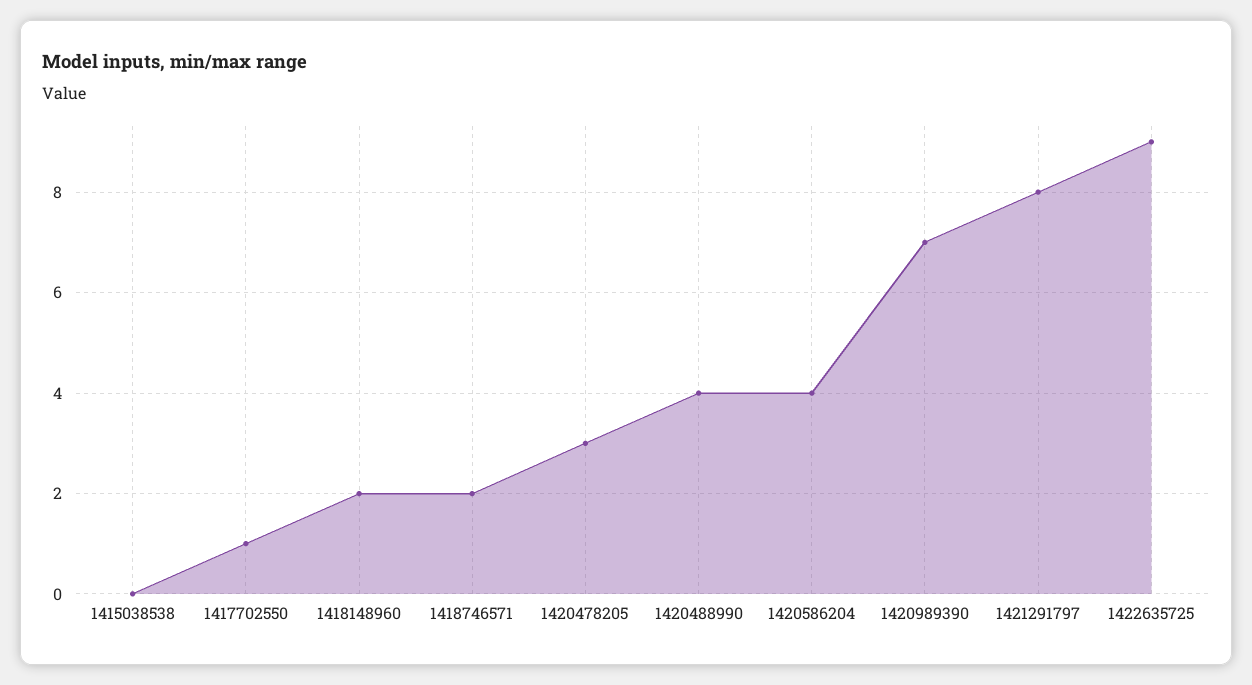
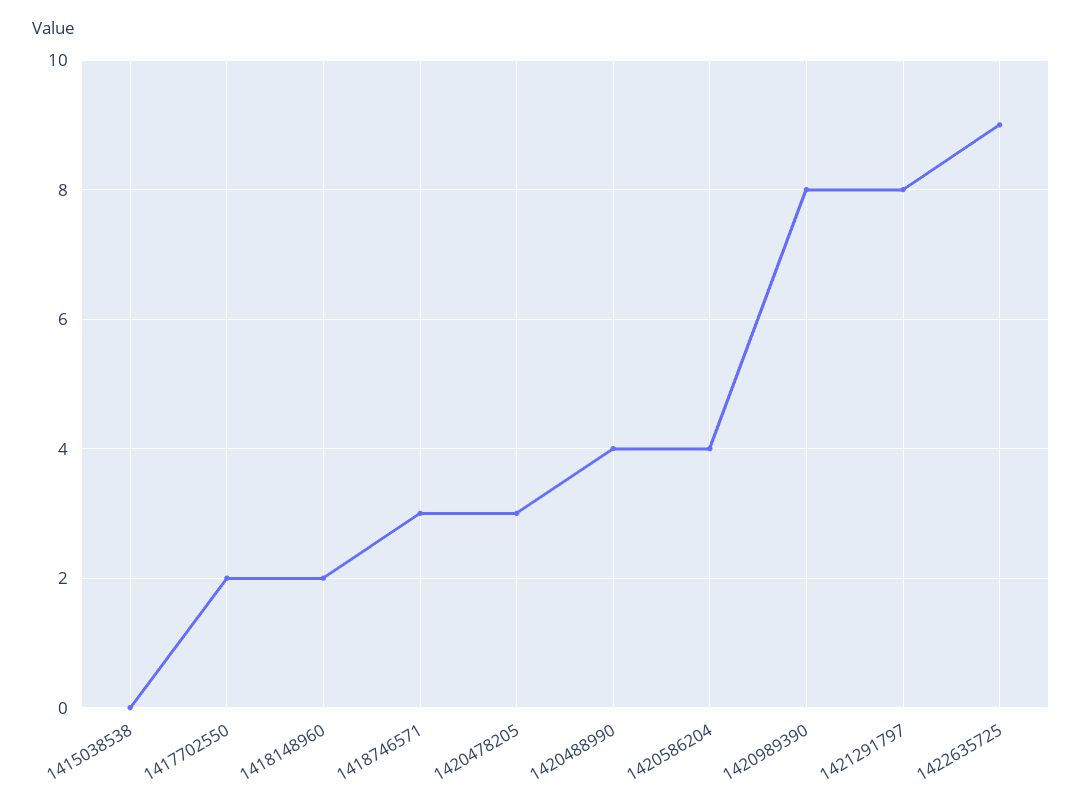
1417702550: 1 -> 2
1418746571: 2 -> 3
1420989390: 7 -> 8

